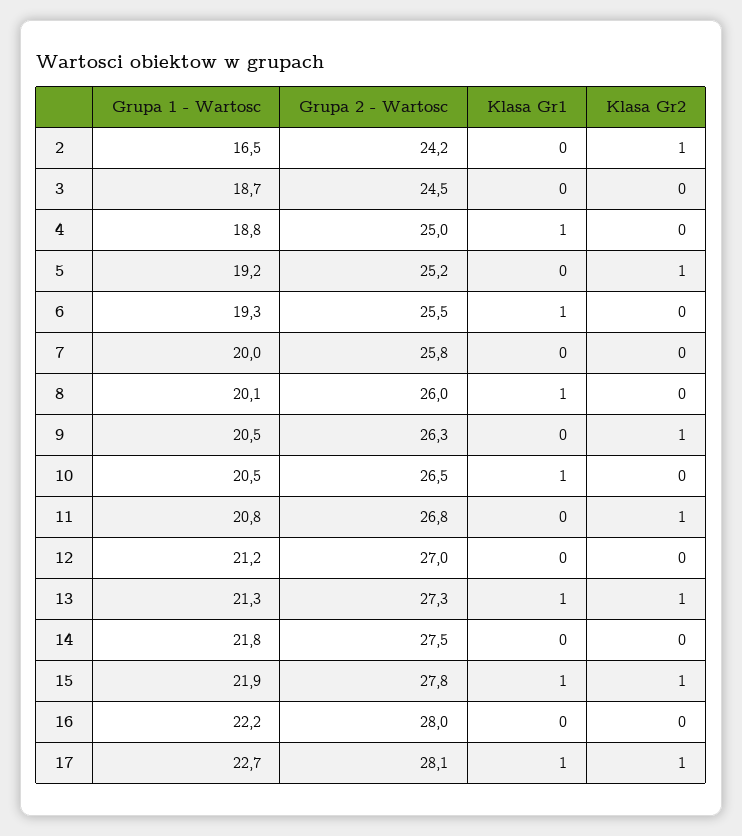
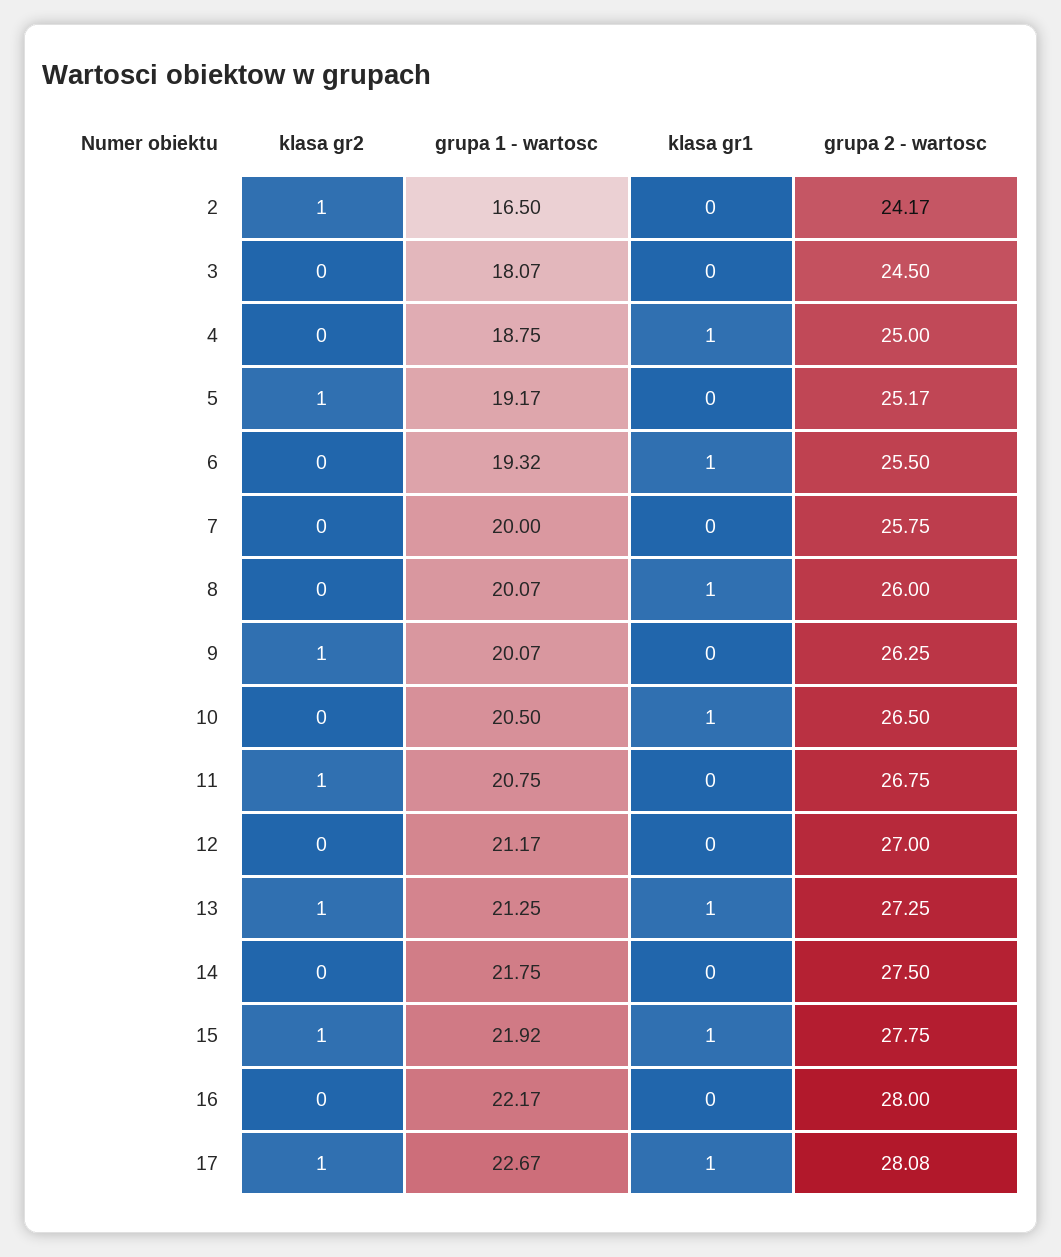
Grupa 1 - Wartosc, 3: 18.7 -> 18.07
Grupa 1 - Wartosc, 9: 20.5 -> 20.07

